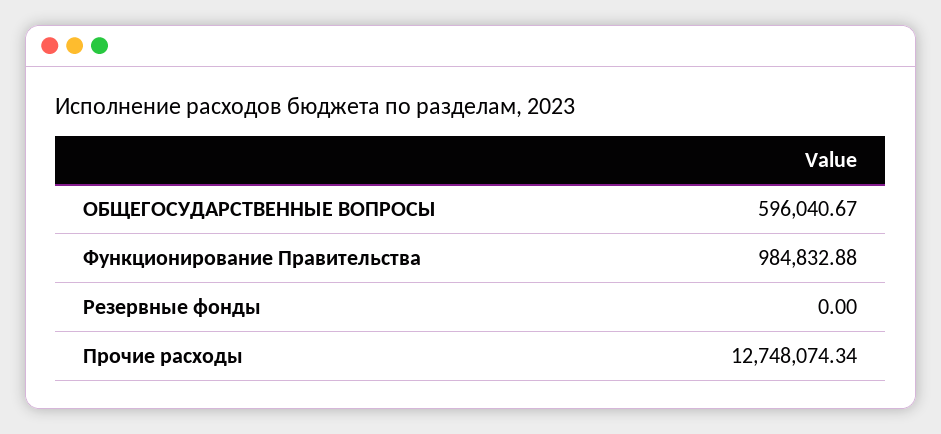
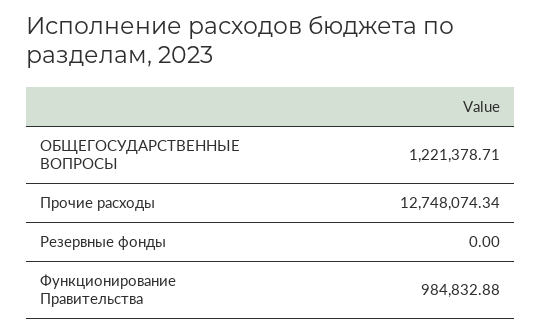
ОБЩЕГОСУДАРСТВЕННЫЕ ВОПРОСЫ: 596040.67 -> 1221378.71

